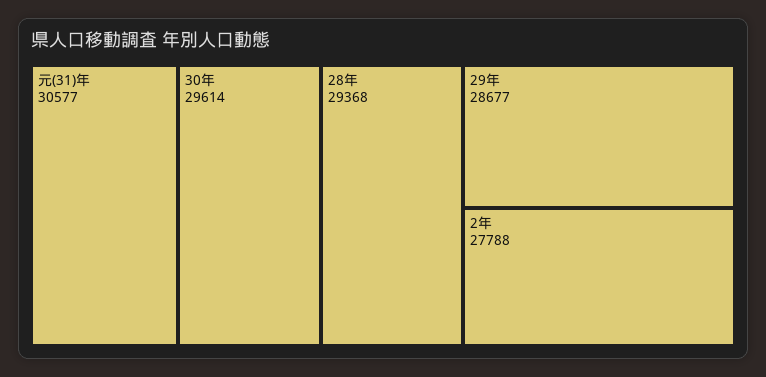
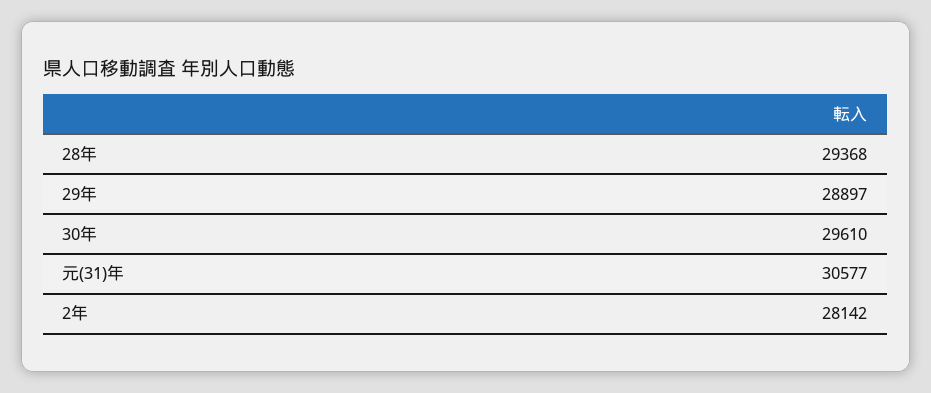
30年: 29614 -> 29610
29年: 28677 -> 28897
2年: 27788 -> 28142

